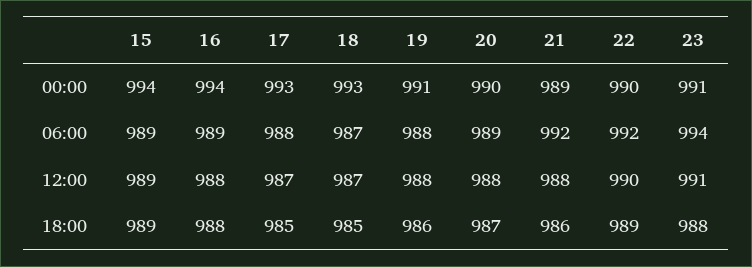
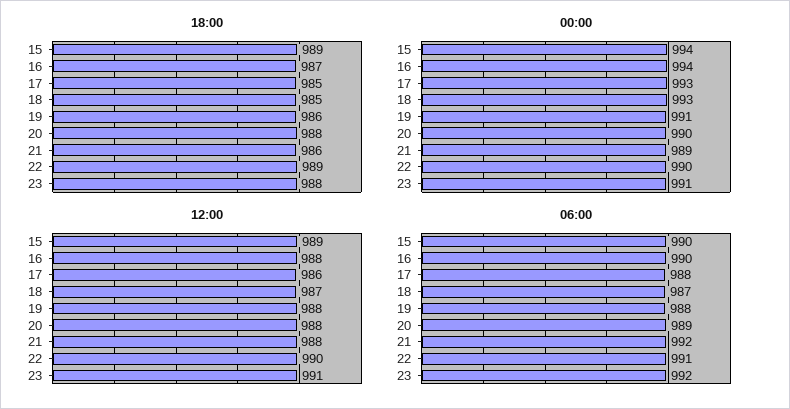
06:00, 15: 989 -> 990
06:00, 16: 989 -> 990
06:00, 22: 992 -> 991
06:00, 23: 994 -> 992
12:00, 17: 987 -> 986
18:00, 16: 988 -> 987
18:00, 20: 987 -> 988

